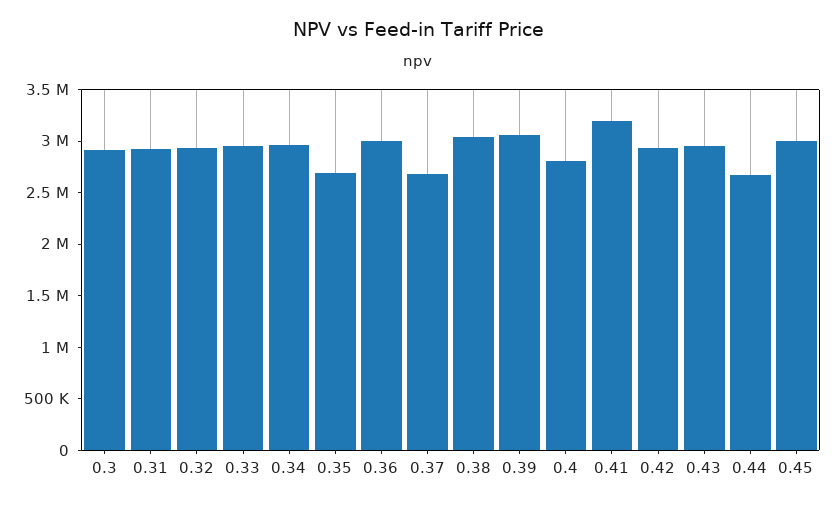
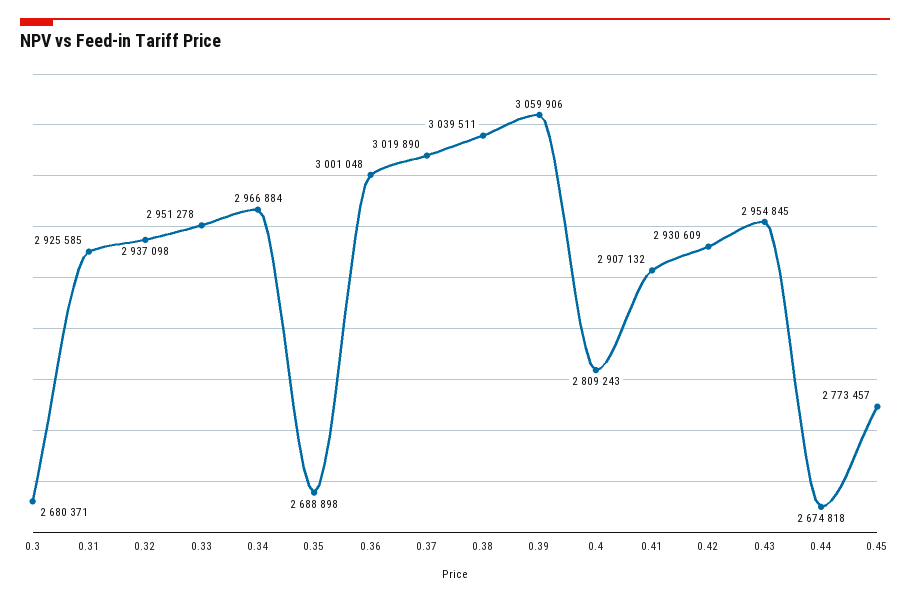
0.3: 2900000 -> 2680371
0.37: 2700000 -> 3019890
0.41: 3200000 -> 2907132
0.45: 3000000 -> 2773457

